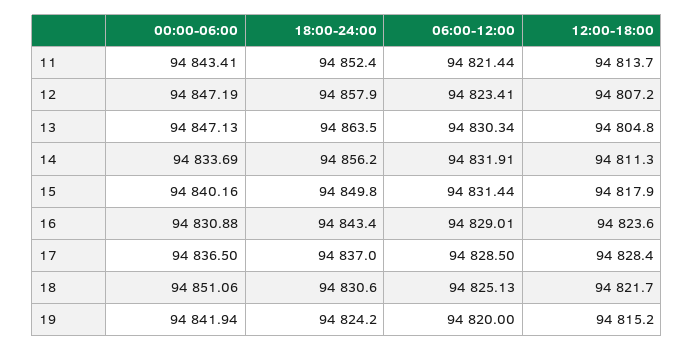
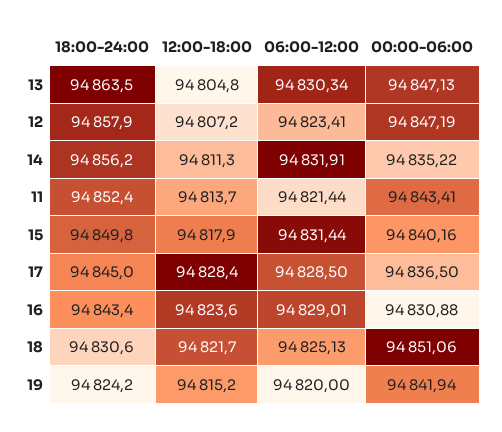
00:00-06:00, 14: 94833.69 -> 94835.22
18:00-24:00, 17: 94837 -> 94845

